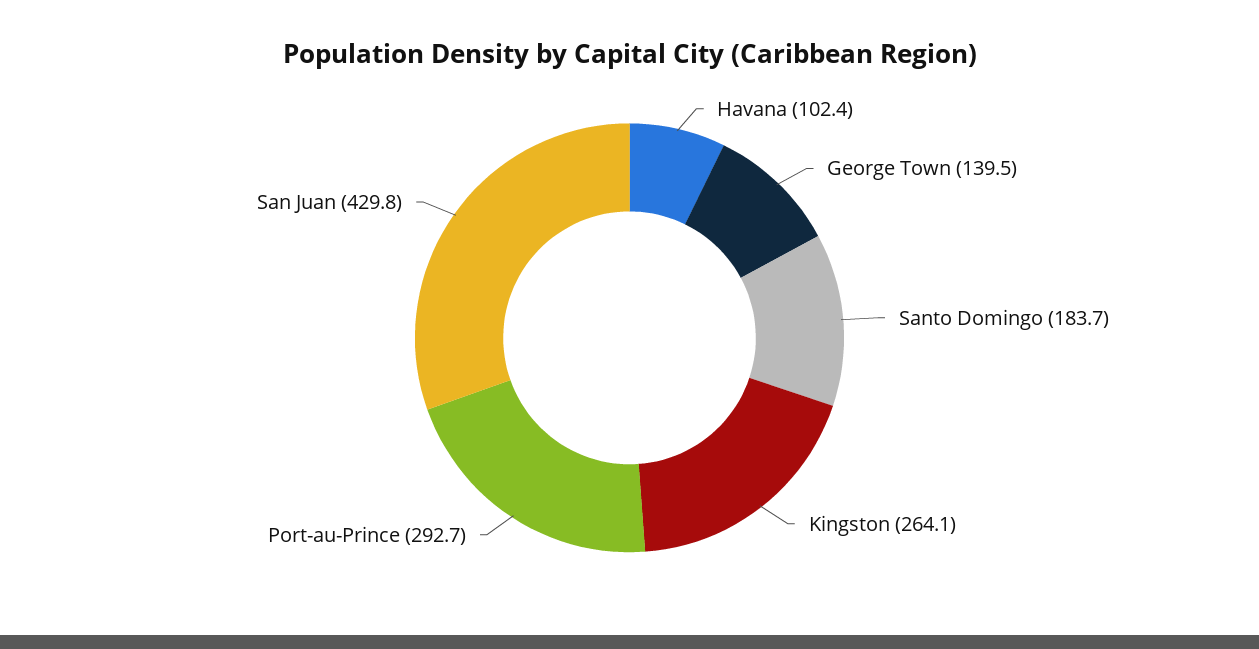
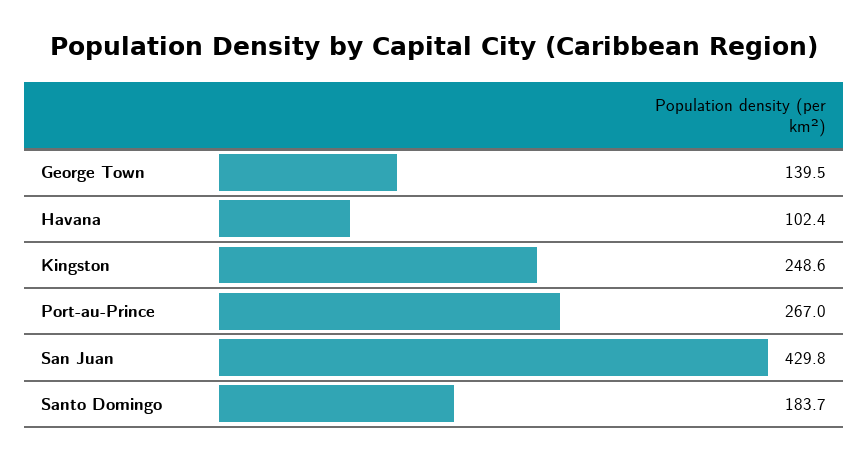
Kingston: 264.1 -> 248.6
Port-au-Prince: 292.7 -> 267

